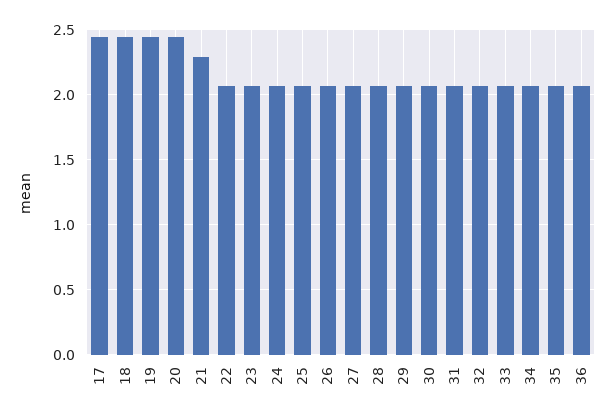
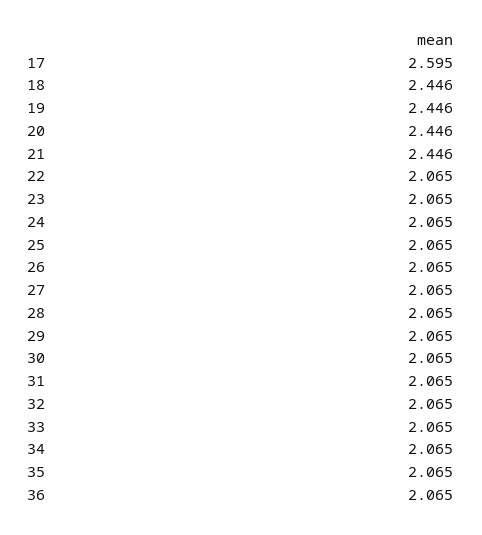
17: 2.45 -> 2.595
21: 2.3 -> 2.446

